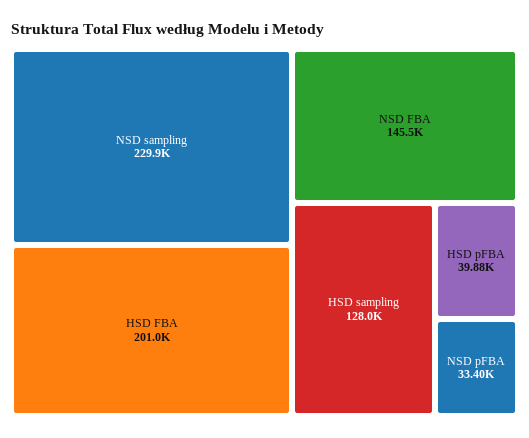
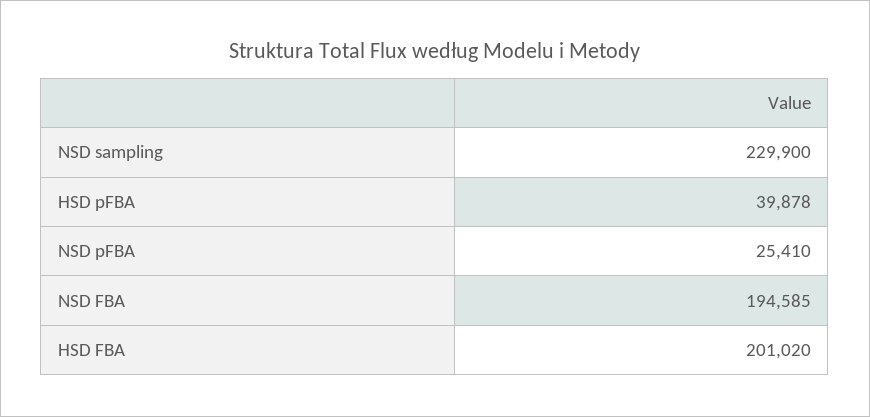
NSD FBA: 145500 -> 194585
HSD sampling: 128000 -> none
NSD pFBA: 33400 -> 25410

